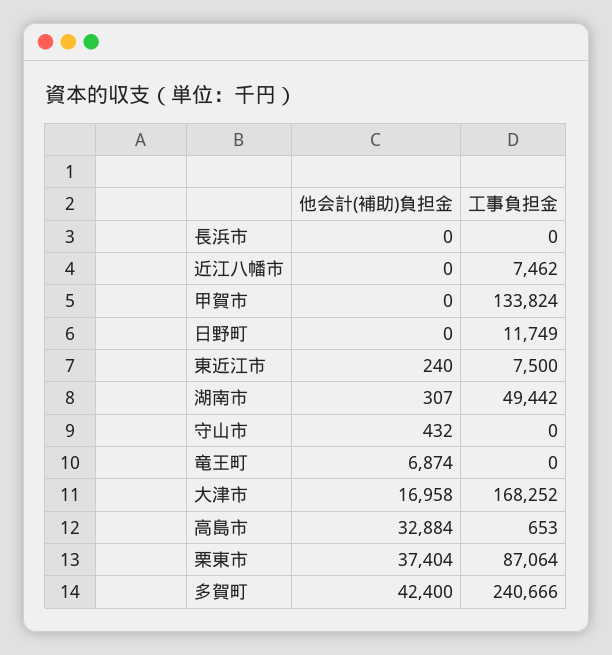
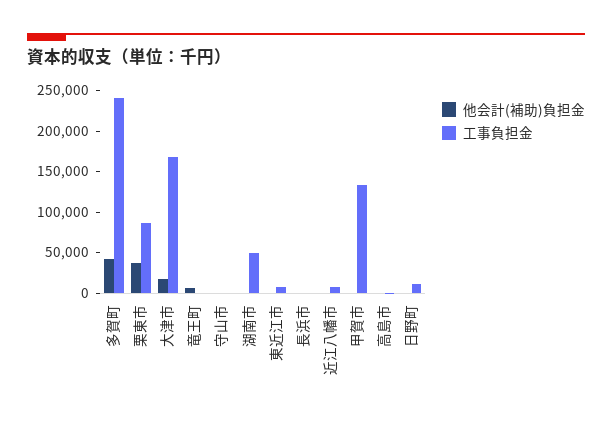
他会計(補助)負担金, 高島市: 32884 -> 0

